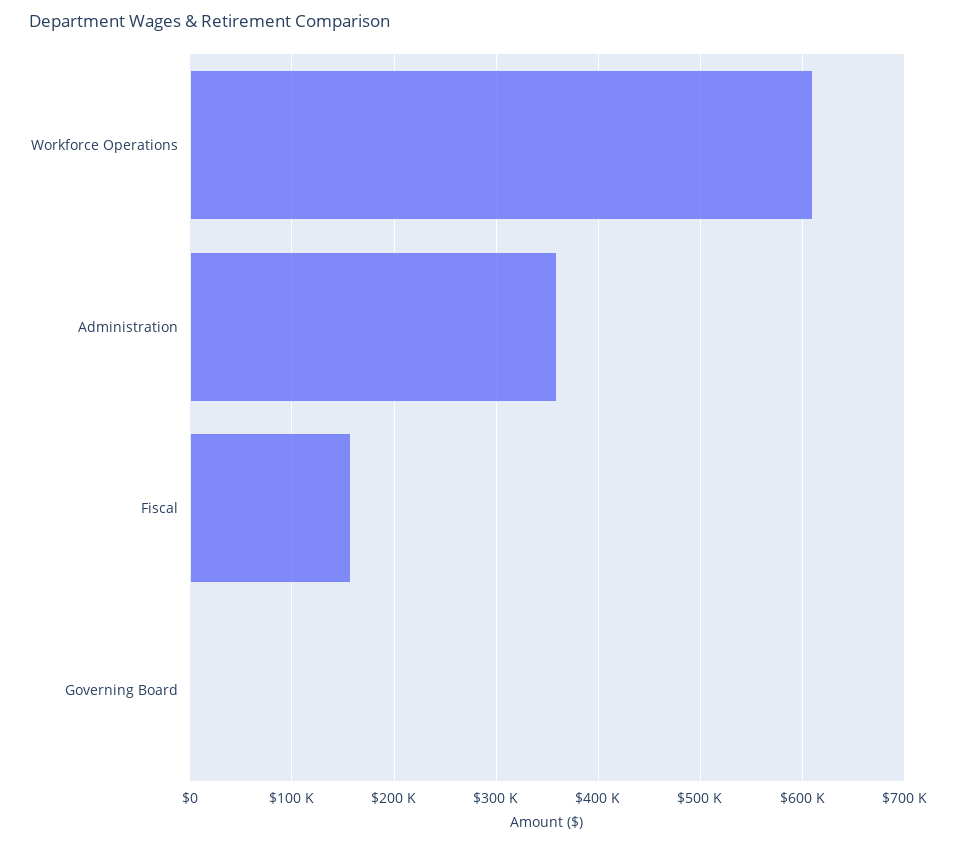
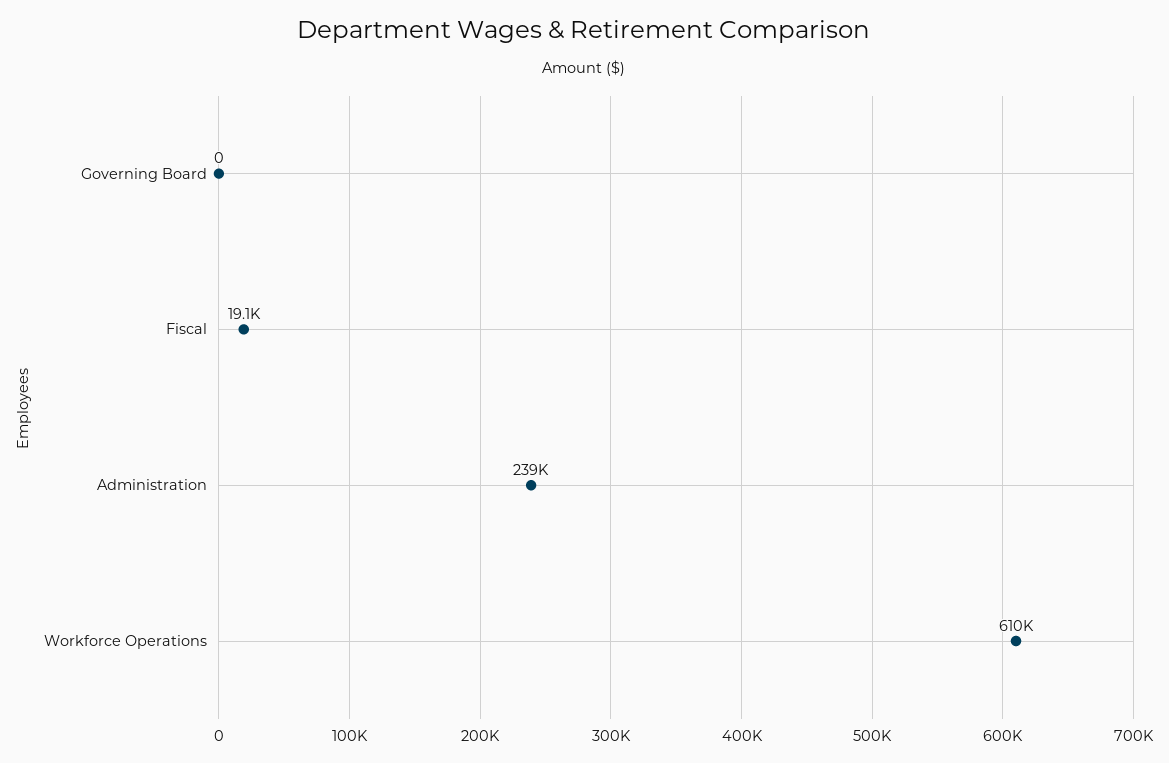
Administration: 360000 -> 239000
Fiscal: 160000 -> 19100

